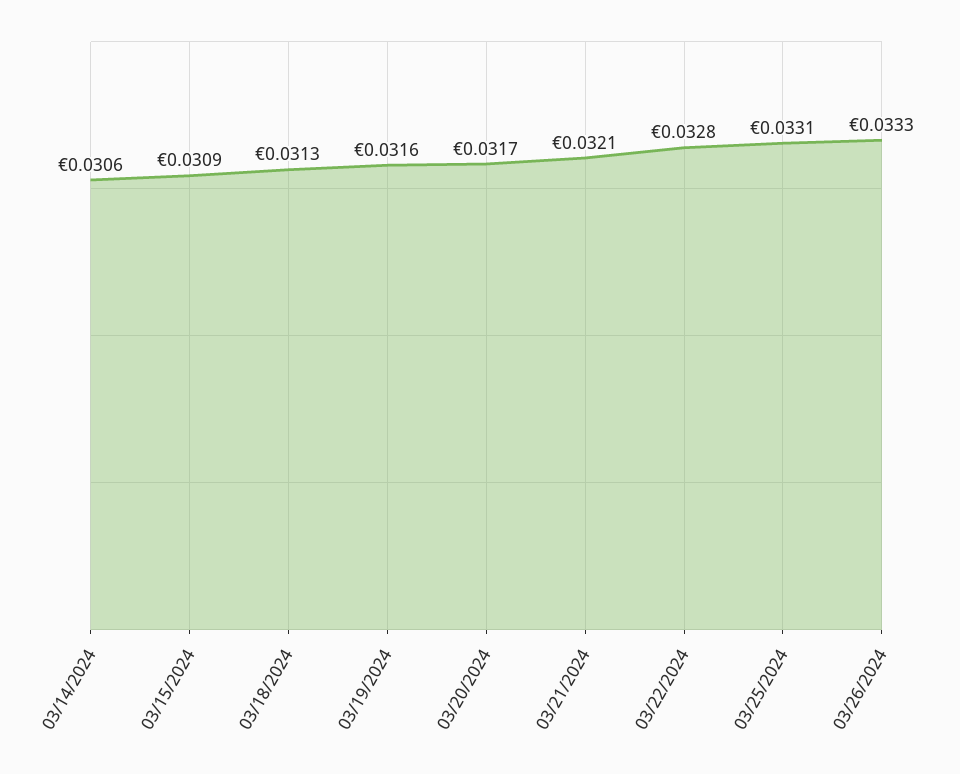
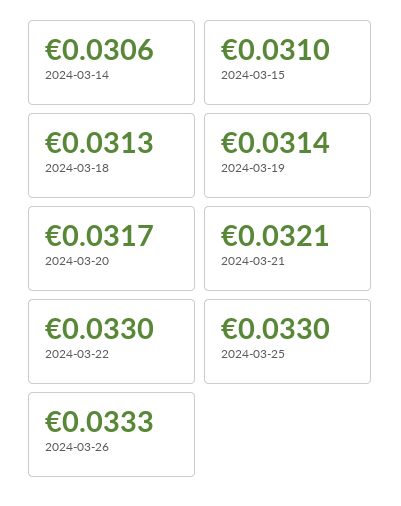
03/15/2024: 0.0309 -> 0.031
03/19/2024: 0.0316 -> 0.0314
03/22/2024: 0.0328 -> 0.033
03/25/2024: 0.0331 -> 0.033

